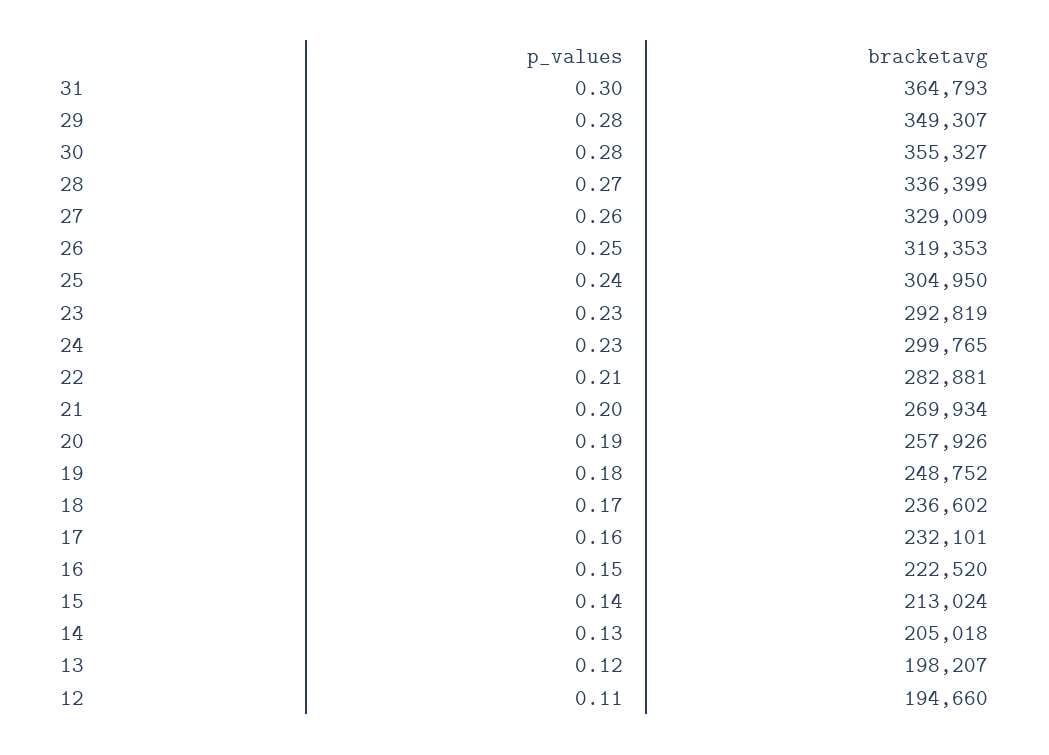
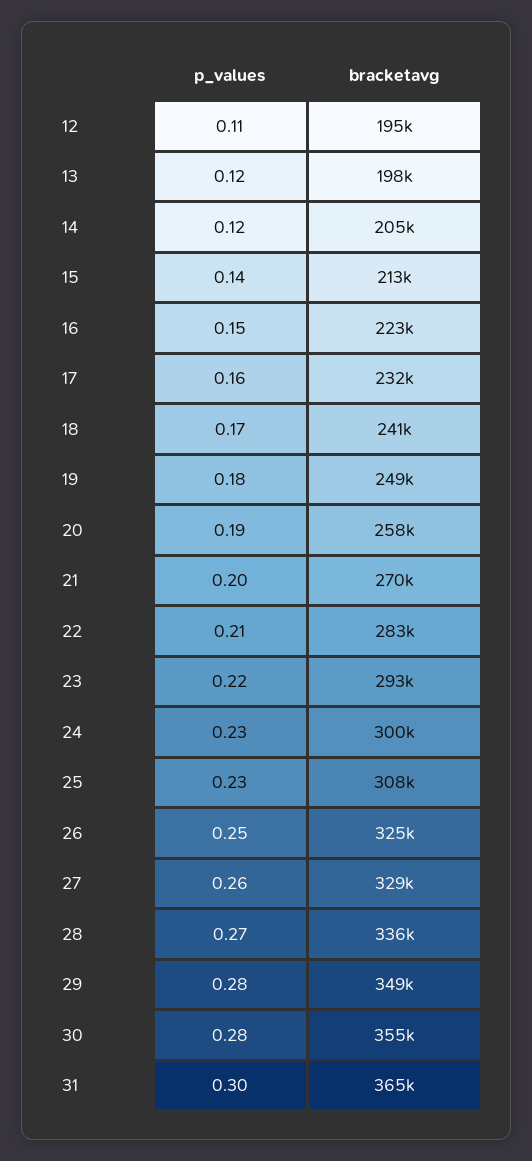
bracketavg, 26: 319353 -> 325000
p_values, 25: 0.24 -> 0.23
bracketavg, 25: 304950 -> 308000
p_values, 23: 0.23 -> 0.22
bracketavg, 18: 236602 -> 241000
p_values, 14: 0.13 -> 0.12

